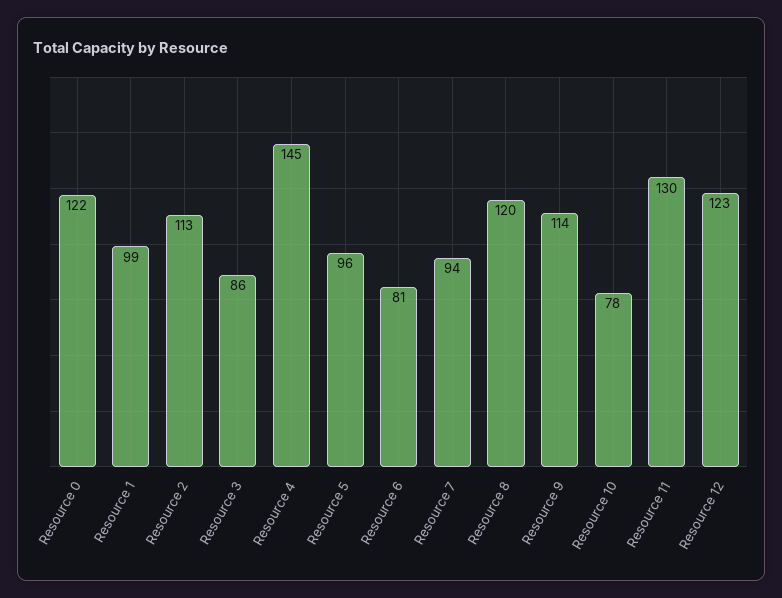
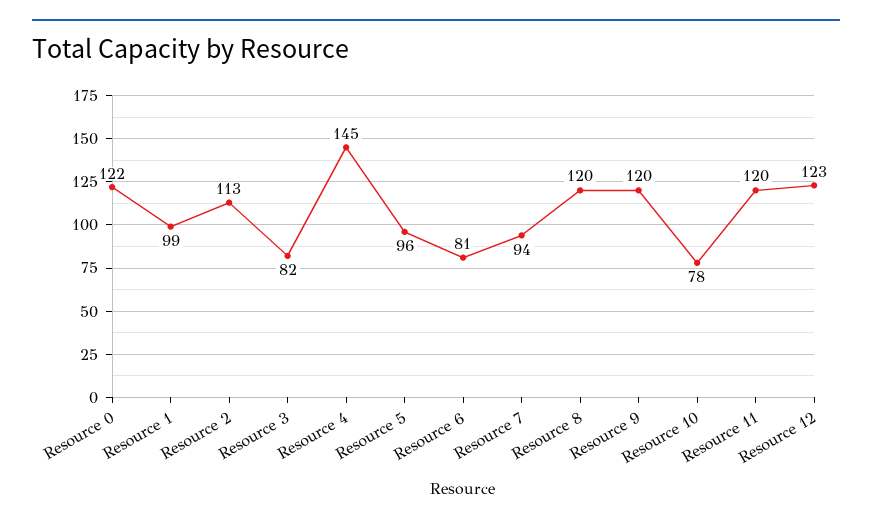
Resource 3: 86 -> 82
Resource 9: 114 -> 120
Resource 11: 130 -> 120

